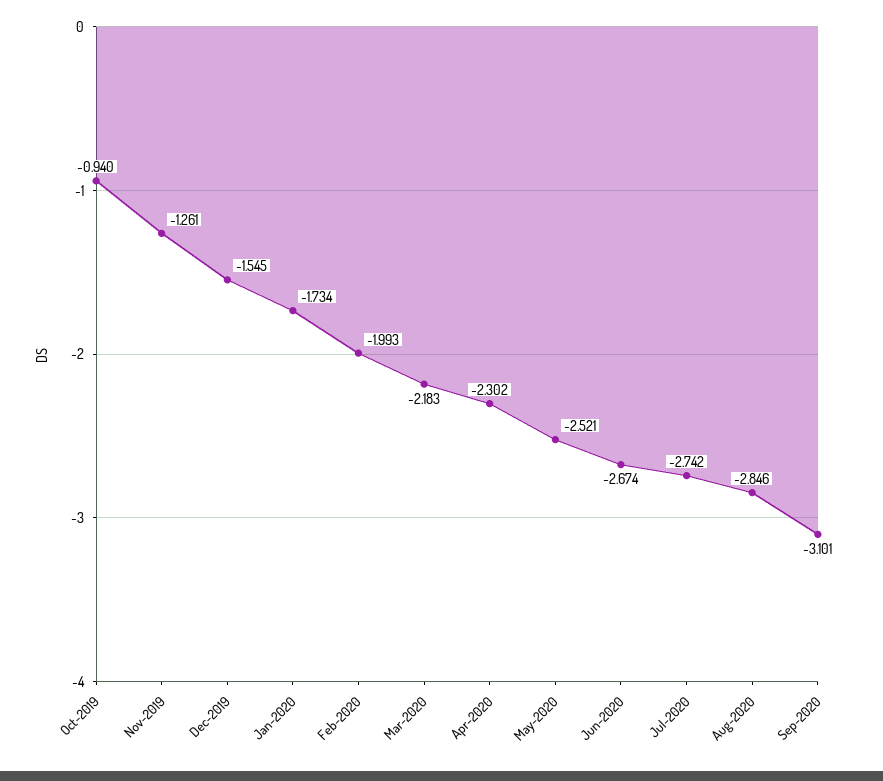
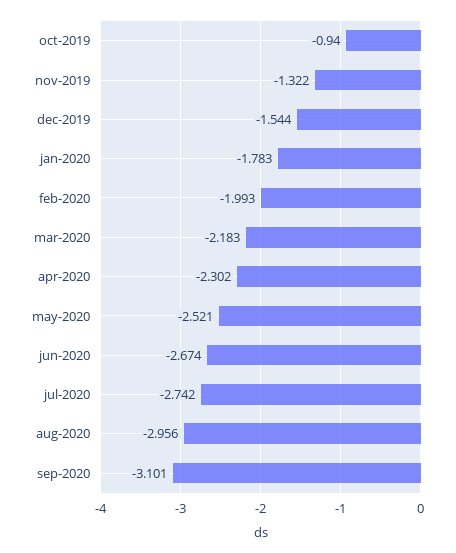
Nov-2019: -1.261 -> -1.322
Dec-2019: -1.545 -> -1.544
Jan-2020: -1.734 -> -1.783
Aug-2020: -2.846 -> -2.956

